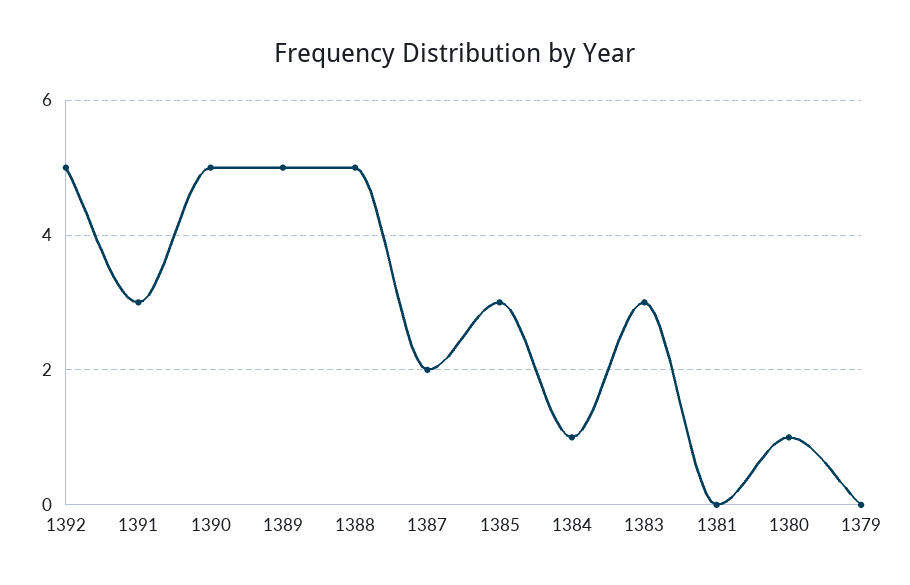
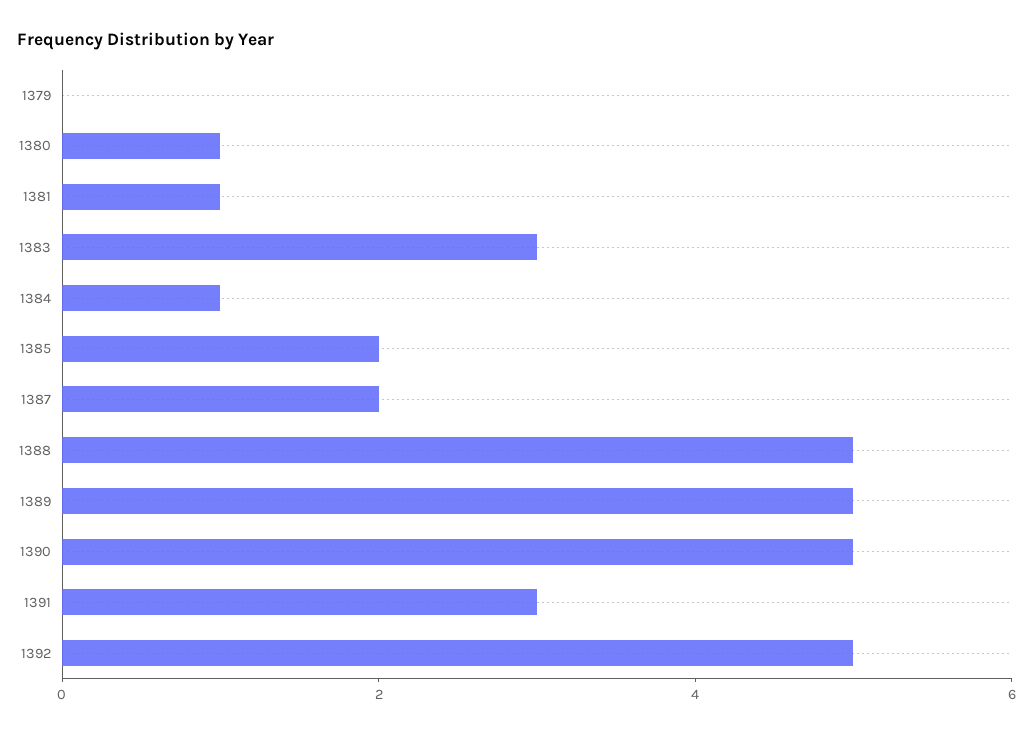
1385: 3 -> 2
1381: 0 -> 1

